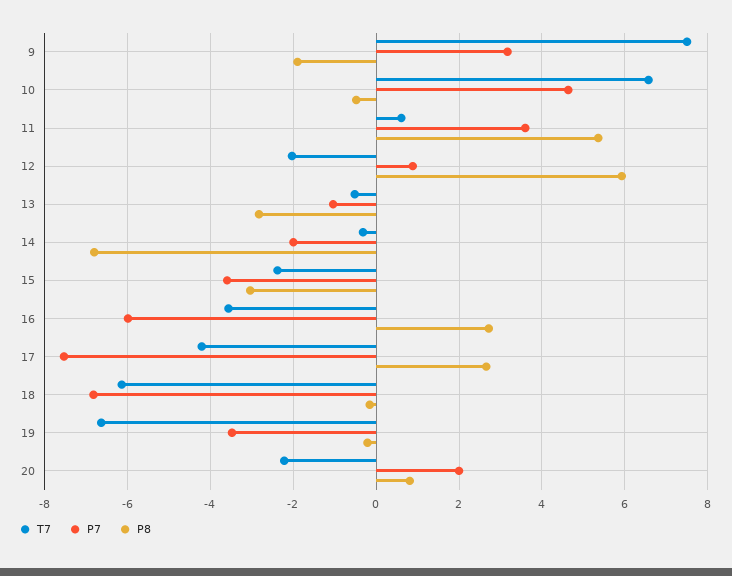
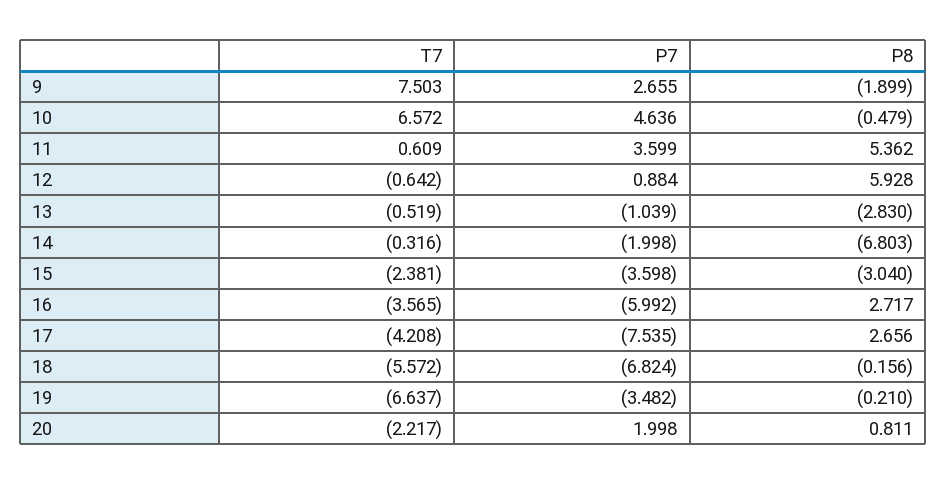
P7, 9: 3.2 -> 2.655
T7, 12: -2 -> -0.642
T7, 18: -6.2 -> -5.572

